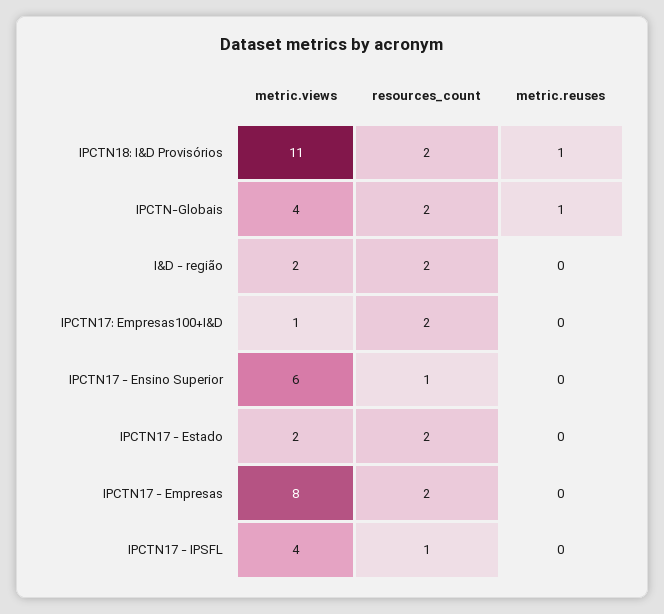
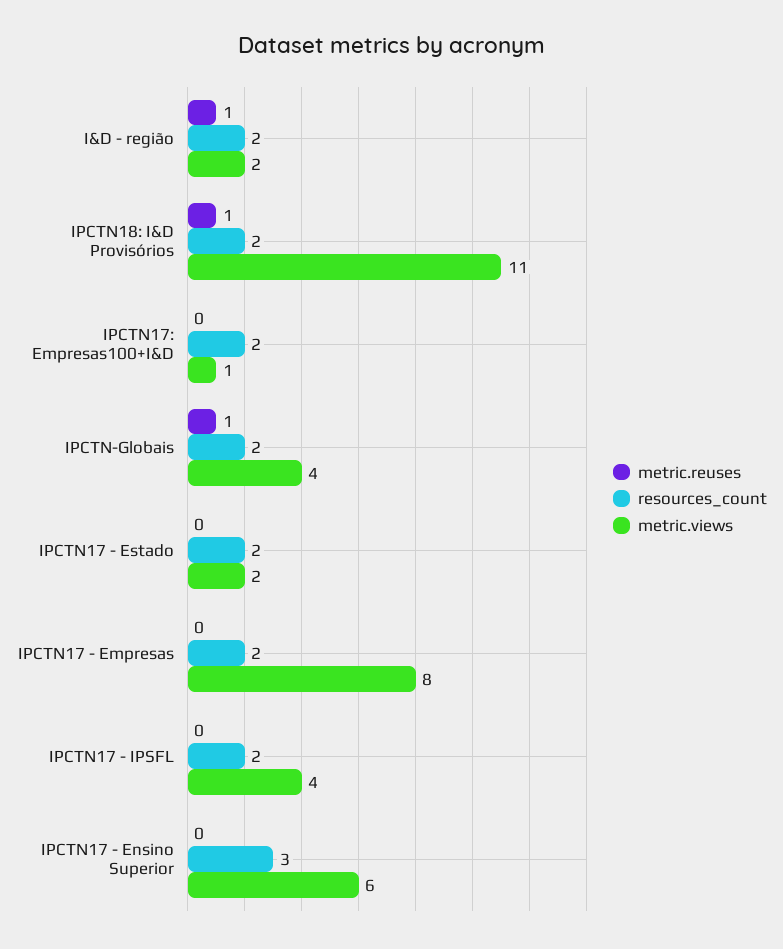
metric.reuses, I&D - região: 0 -> 1
resources_count, IPCTN17 - Ensino Superior: 1 -> 3
resources_count, IPCTN17 - IPSFL: 1 -> 2

